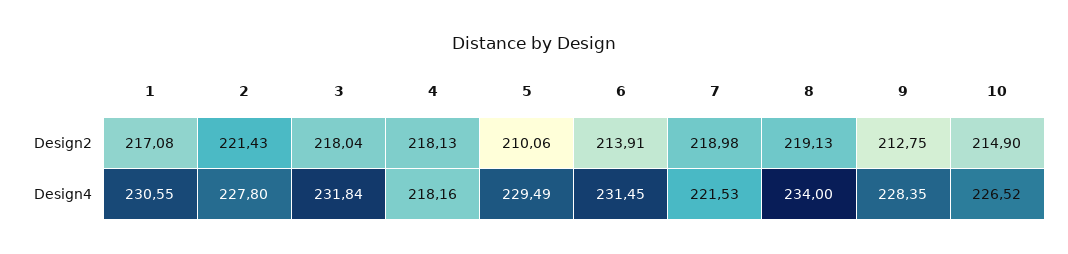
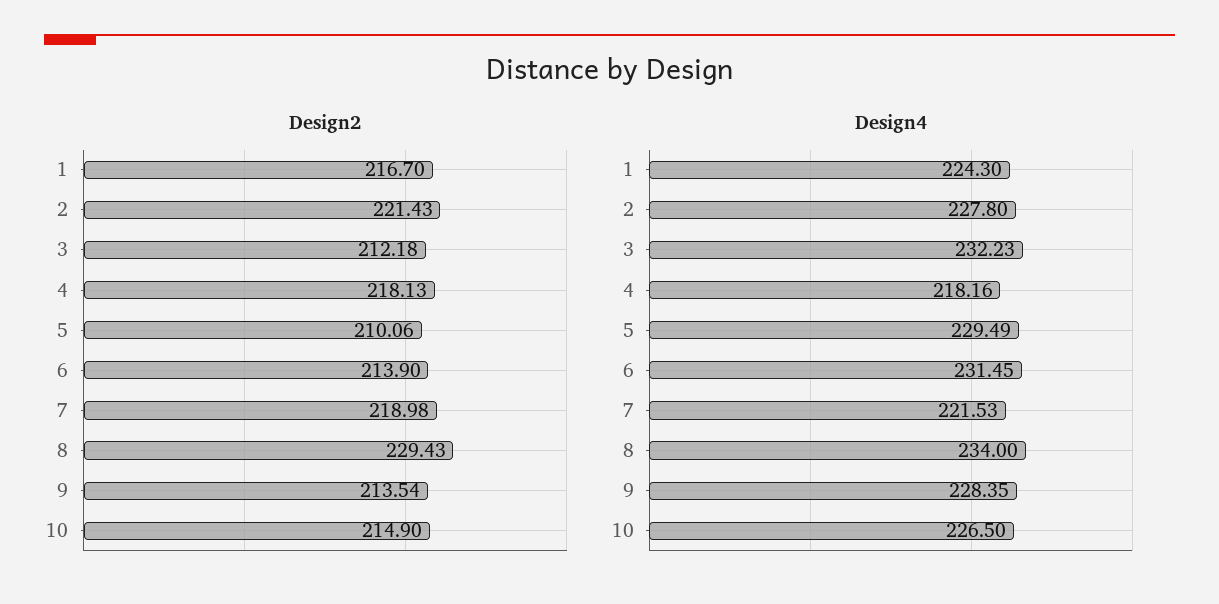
Design2, 1: 217.08 -> 216.7
Design2, 3: 218.04 -> 212.18
Design2, 6: 213.91 -> 213.9
Design2, 8: 219.13 -> 229.43
Design2, 9: 212.75 -> 213.54
Design4, 1: 230.55 -> 224.3
Design4, 3: 231.84 -> 232.23
Design4, 10: 226.52 -> 226.5

